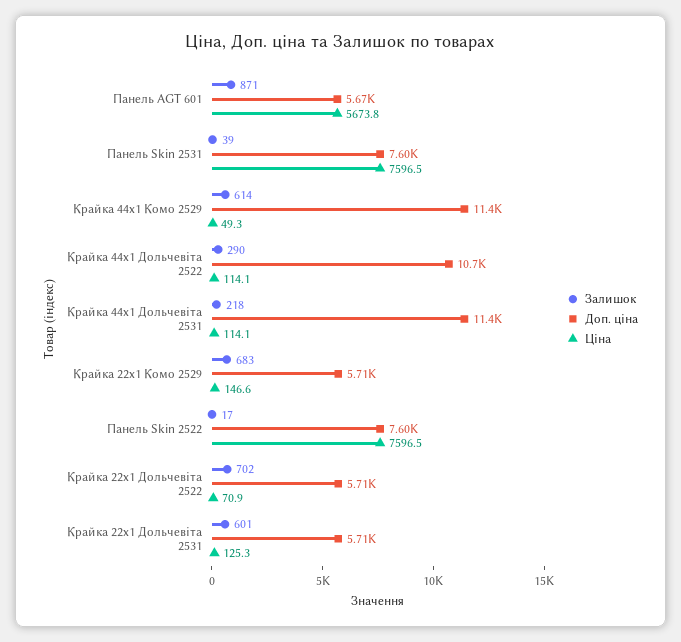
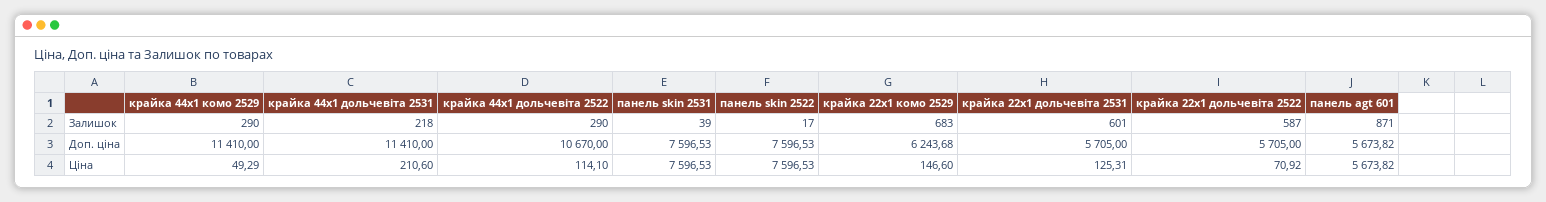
Залишок, Крайка 44x1 Комо 2529: 614 -> 290
Ціна, Крайка 44x1 Дольчевіта 2531: 114.1 -> 210.6
Доп. ціна, Крайка 22x1 Комо 2529: 5710 -> 6243.68
Залишок, Крайка 22x1 Дольчевіта 2522: 702 -> 587

